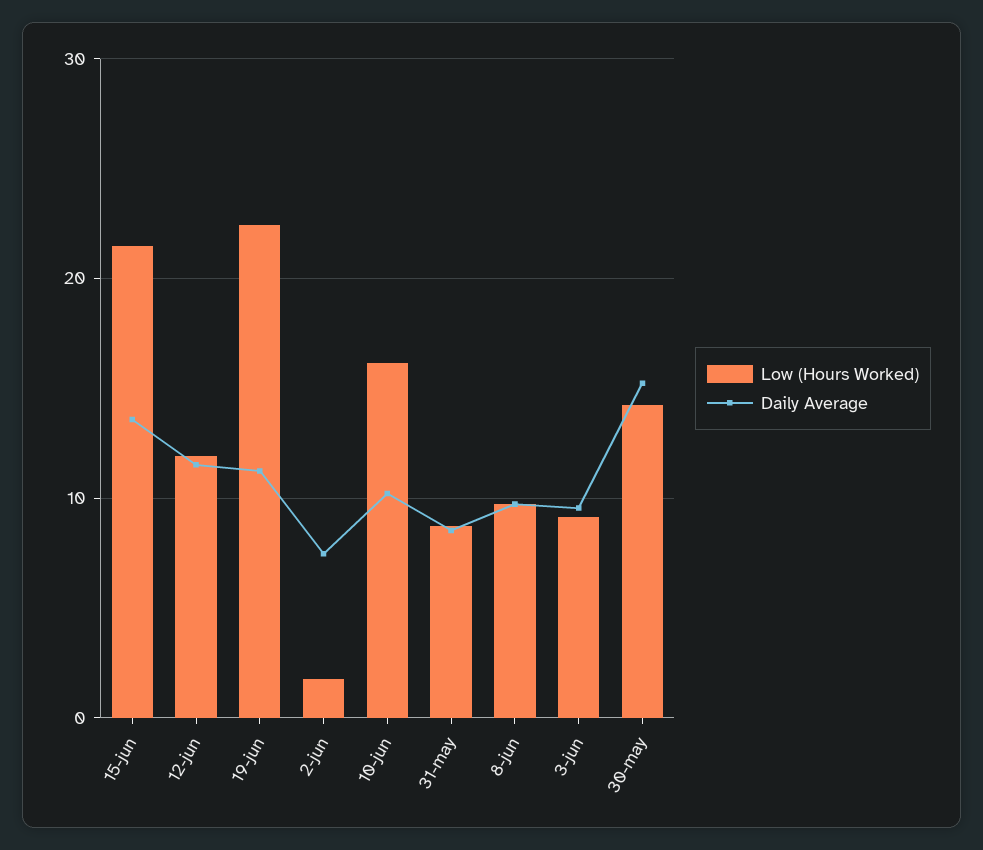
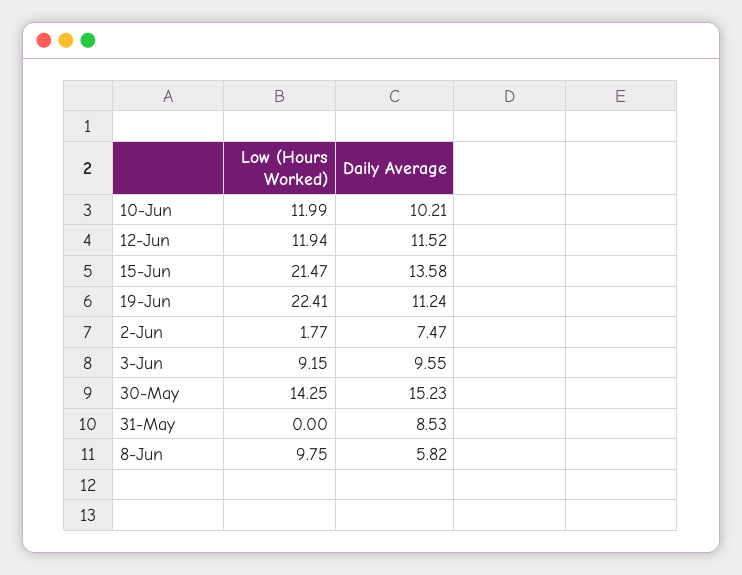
Low (Hours Worked), 10-jun: 16 -> 11.99
Low (Hours Worked), 31-may: 9 -> 0
Daily Average, 8-jun: 10 -> 5.82

